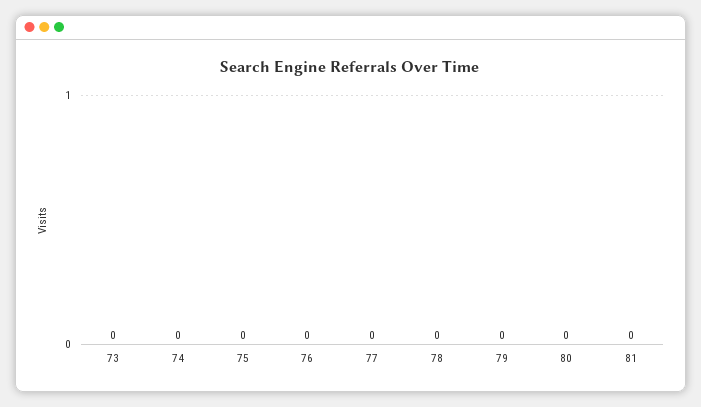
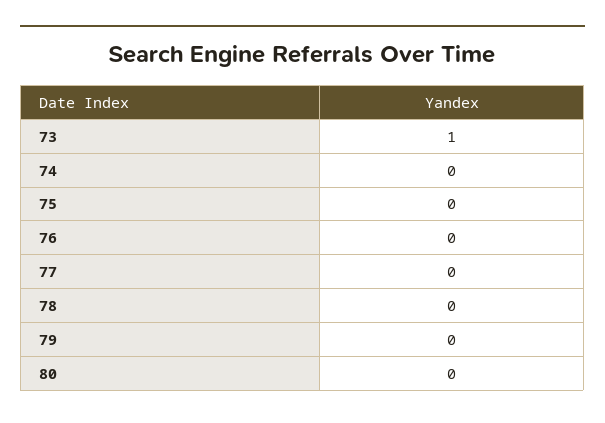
73: 0 -> 1
81: 0 -> none

